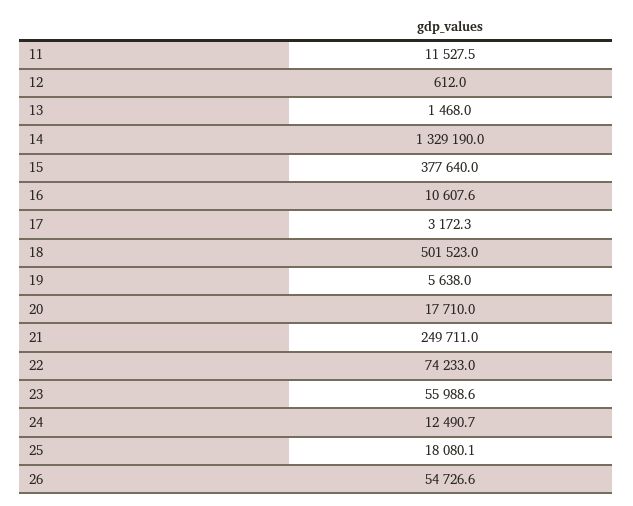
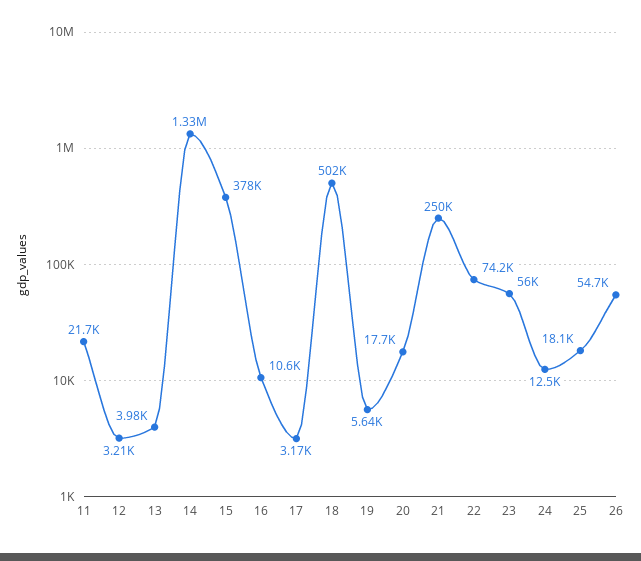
11: 11527.5 -> 21700
12: 612 -> 3210
13: 1468 -> 3980

